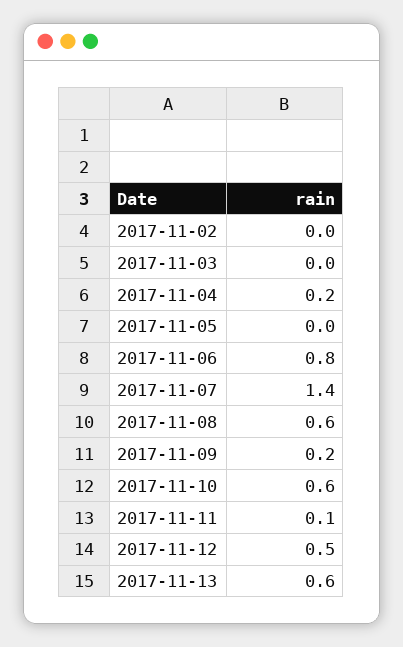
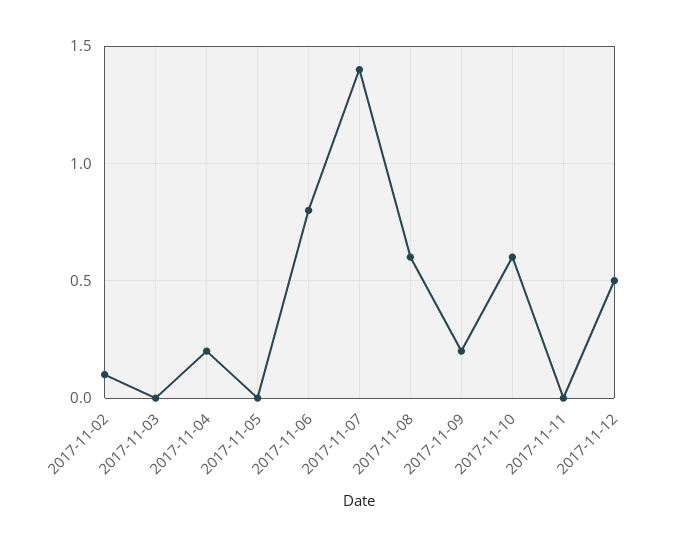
2017-11-02: 0 -> 0.1
2017-11-11: 0.1 -> 0
2017-11-13: 0.6 -> none

